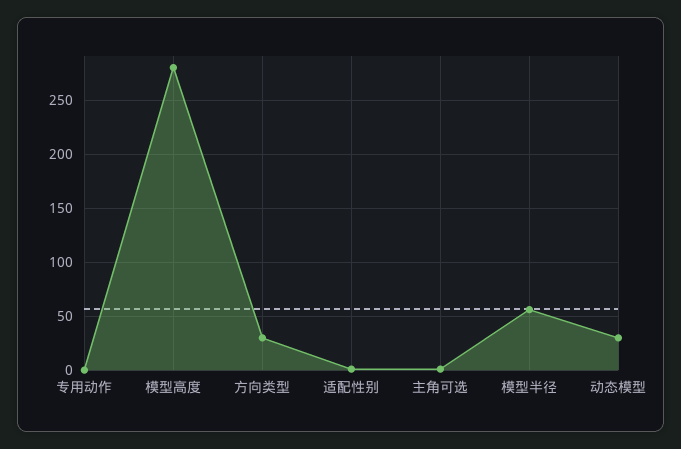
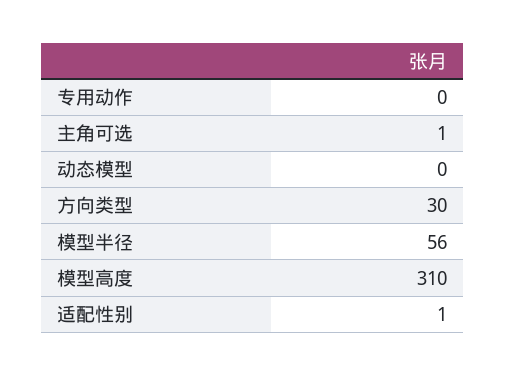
模型高度: 280 -> 310
动态模型: 30 -> 0

